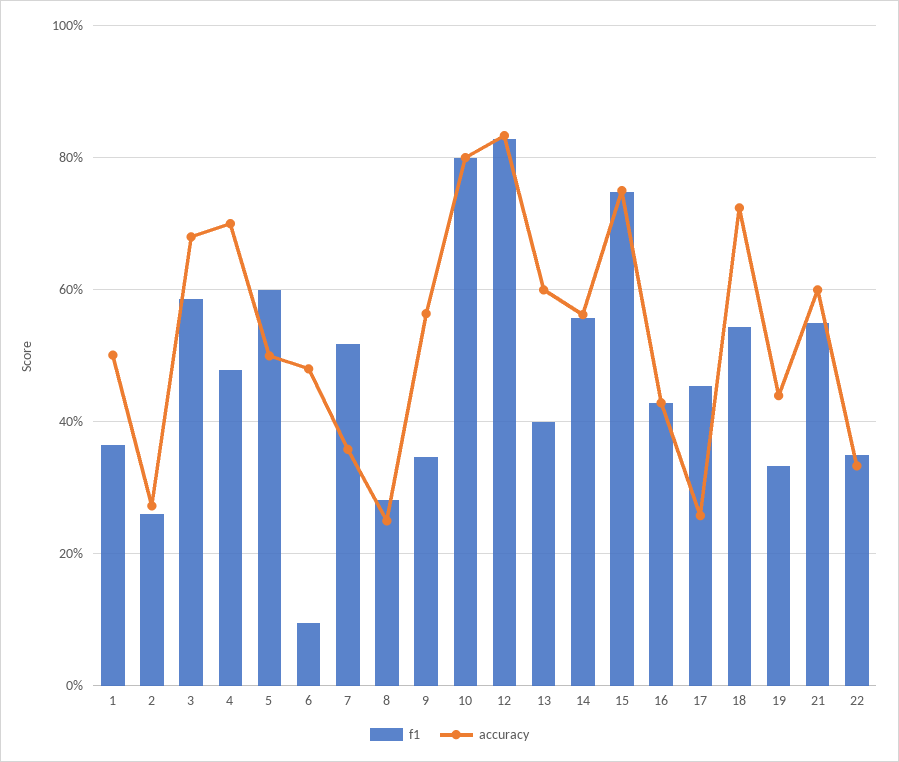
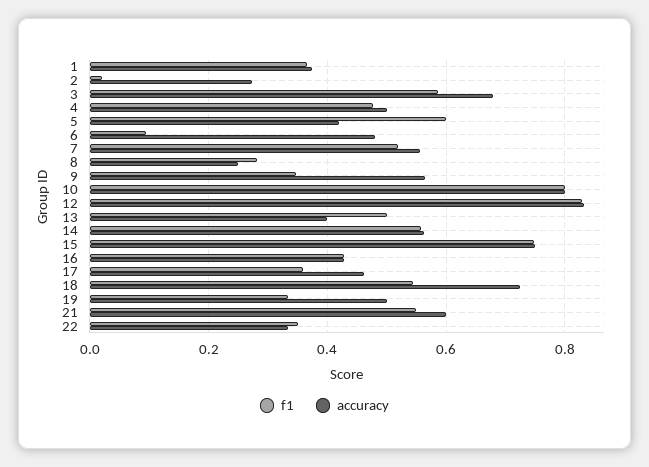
accuracy, 1: 0.5 -> 0.38
f1, 2: 0.26 -> 0.02
accuracy, 4: 0.7 -> 0.5
accuracy, 5: 0.5 -> 0.42
accuracy, 7: 0.36 -> 0.56
f1, 13: 0.4 -> 0.5
accuracy, 13: 0.6 -> 0.4
f1, 17: 0.46 -> 0.36
accuracy, 17: 0.26 -> 0.46
accuracy, 19: 0.44 -> 0.5

